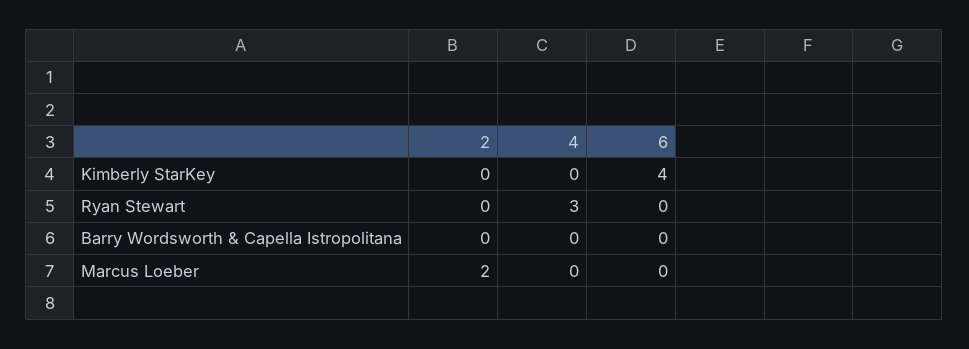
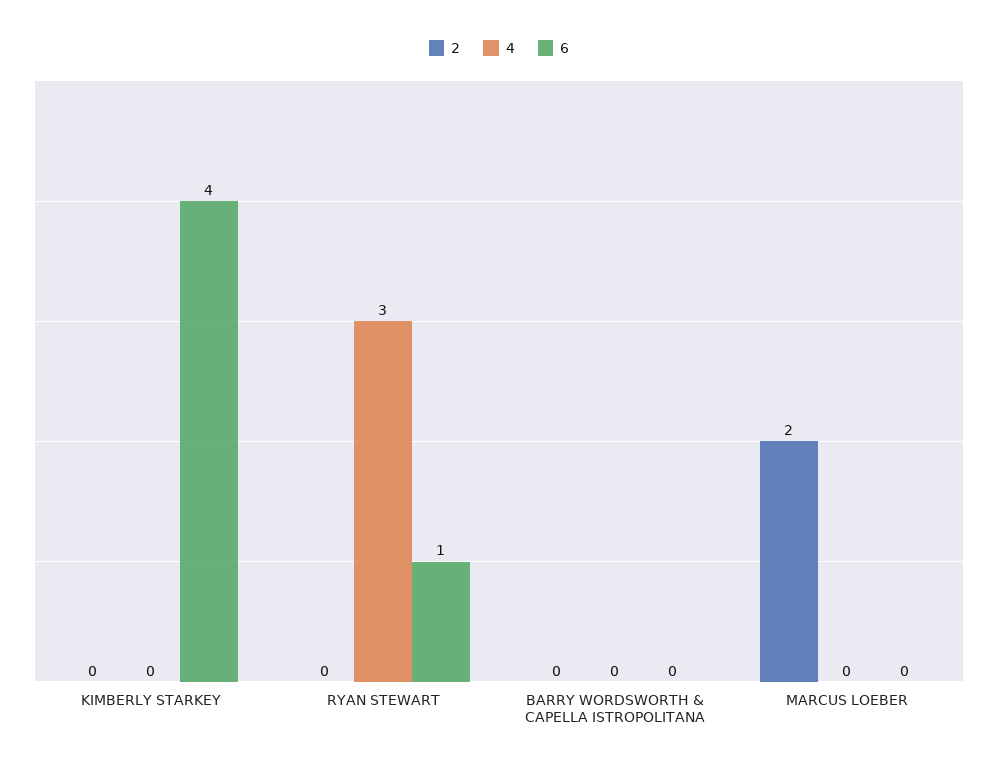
6, Ryan Stewart: 0 -> 1

